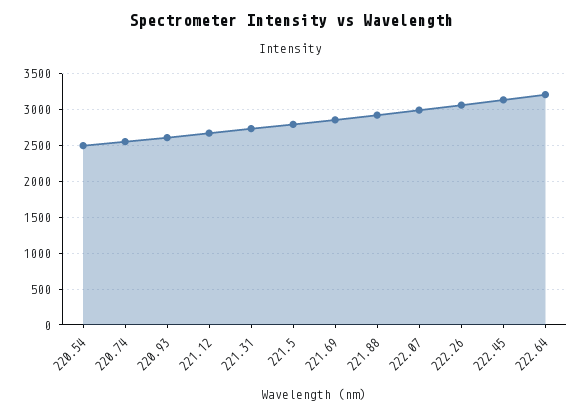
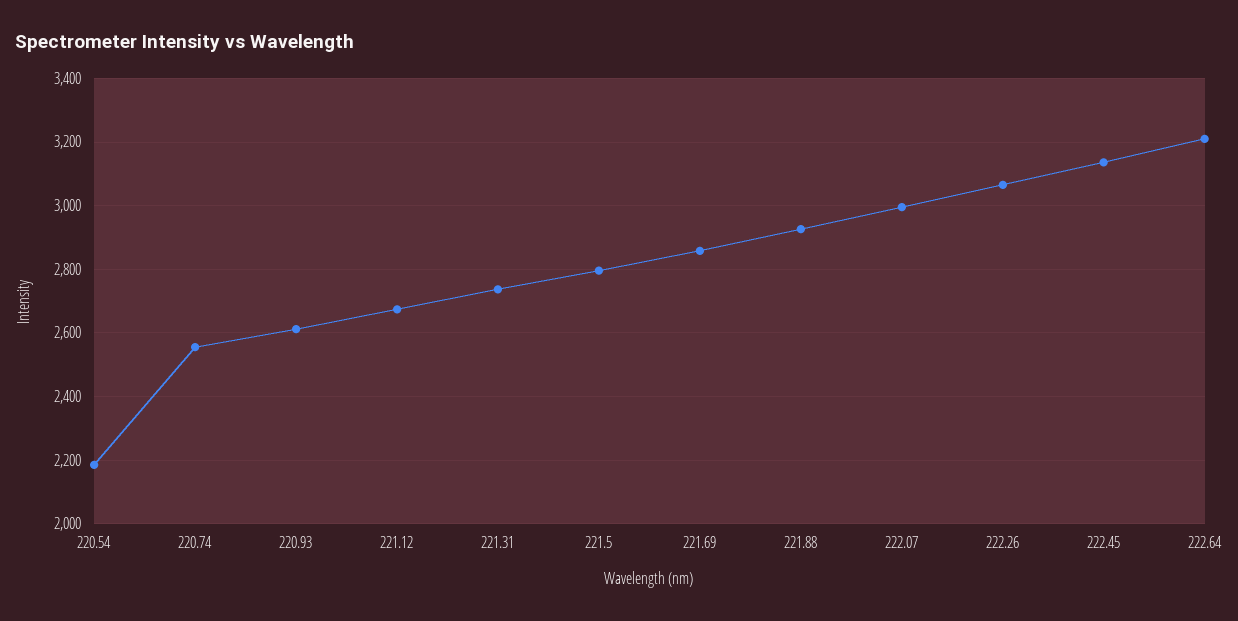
220.54: 2500 -> 2180

